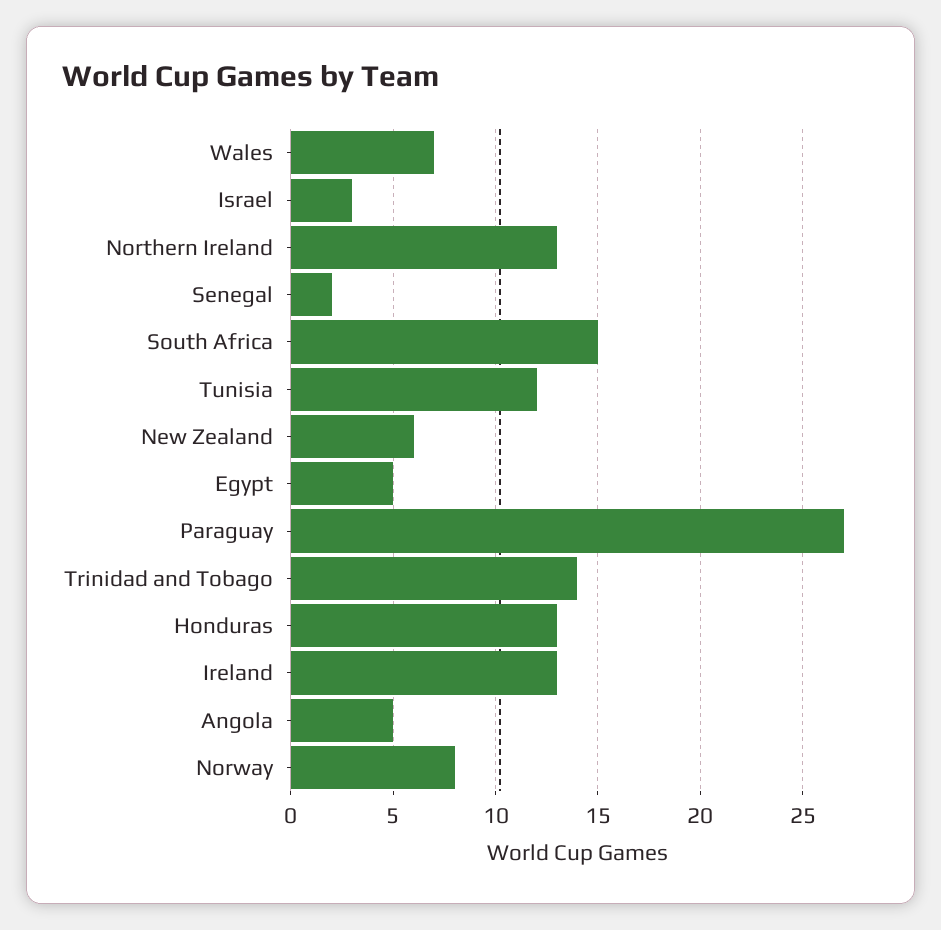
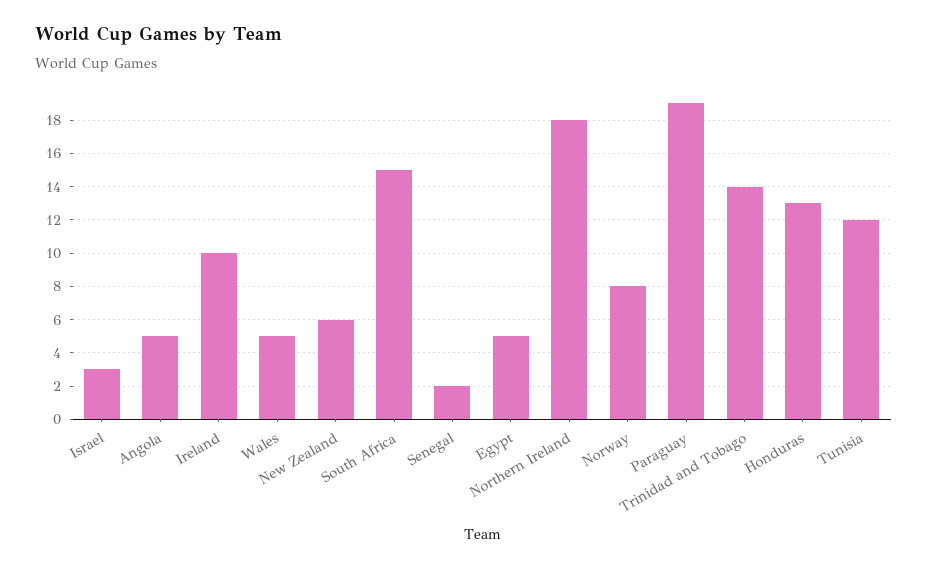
Wales: 7 -> 5
Northern Ireland: 13 -> 18
Paraguay: 27 -> 19
Ireland: 13 -> 10

